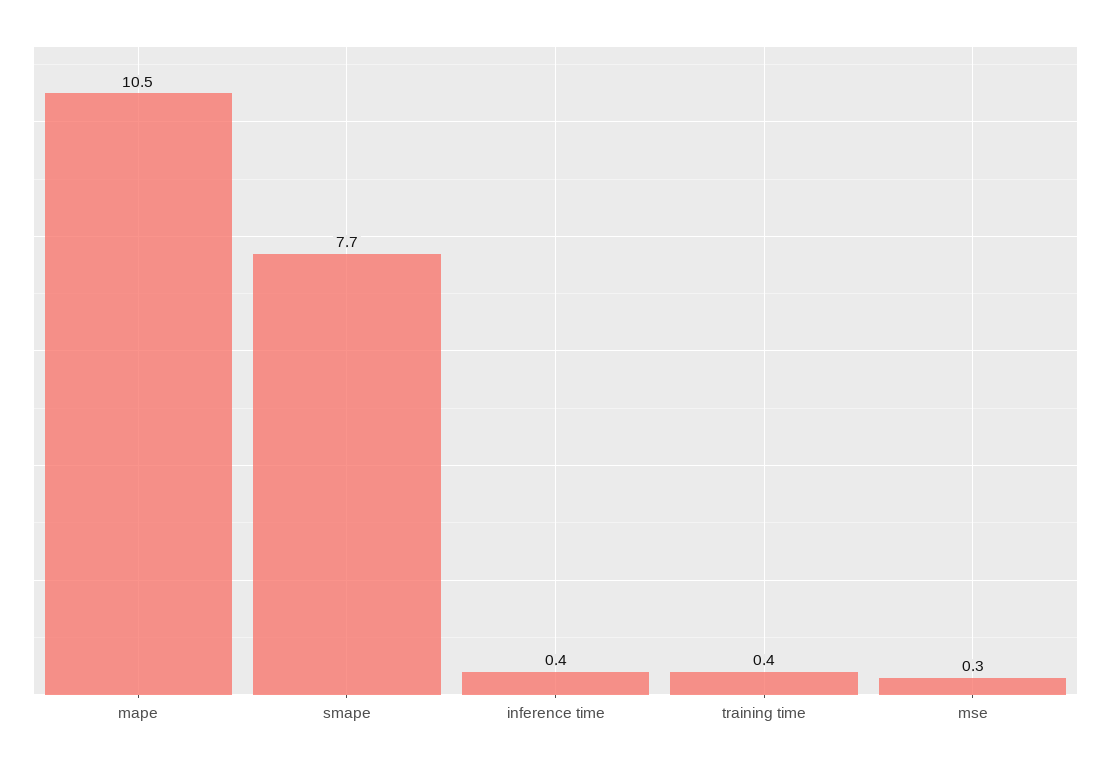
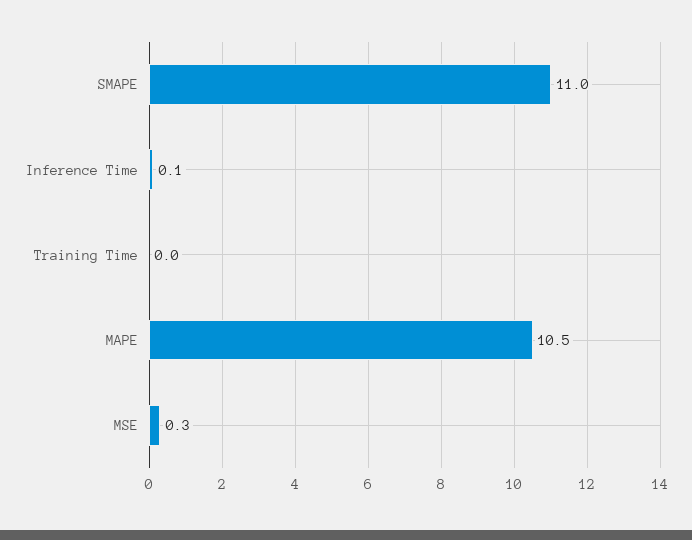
smape: 7.7 -> 11
inference time: 0.4 -> 0.1
training time: 0.4 -> 0

